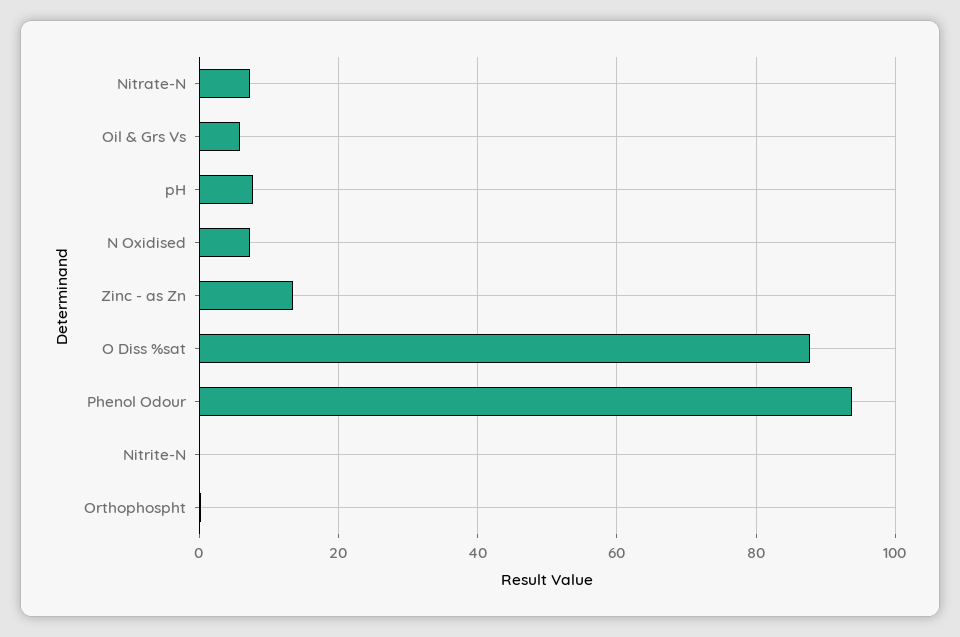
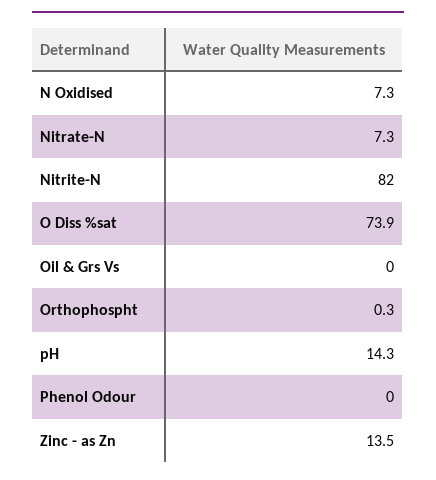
Oil & Grs Vs: 6 -> 0
pH: 8 -> 14.3
O Diss %sat: 88 -> 73.9
Phenol Odour: 94 -> 0
Nitrite-N: 0 -> 82

